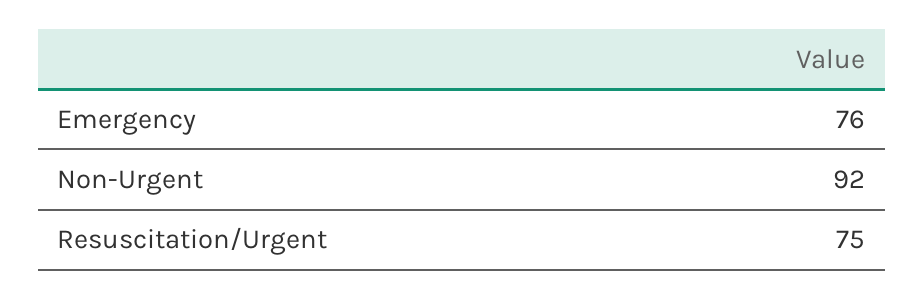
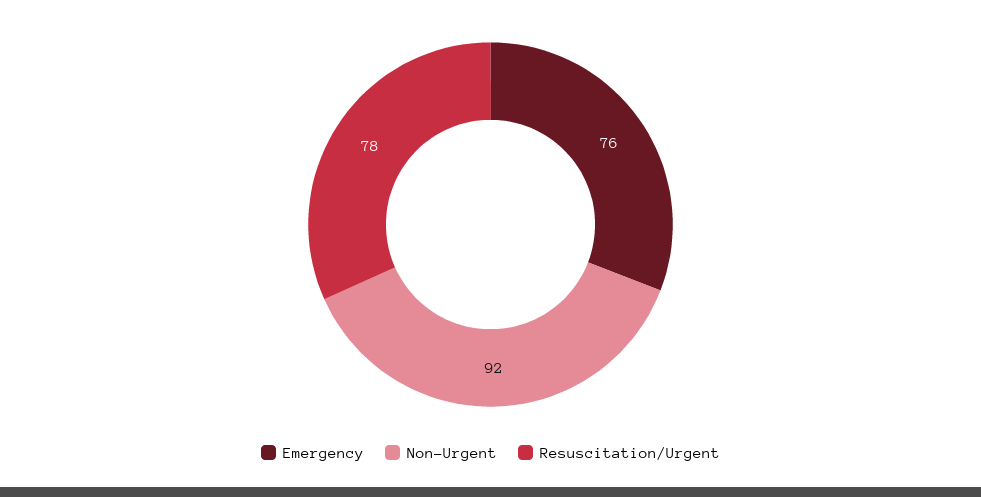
Resuscitation/Urgent: 75 -> 78

